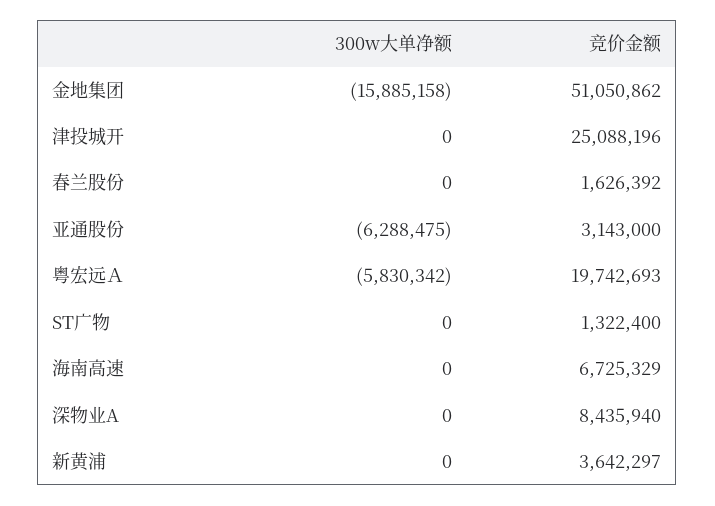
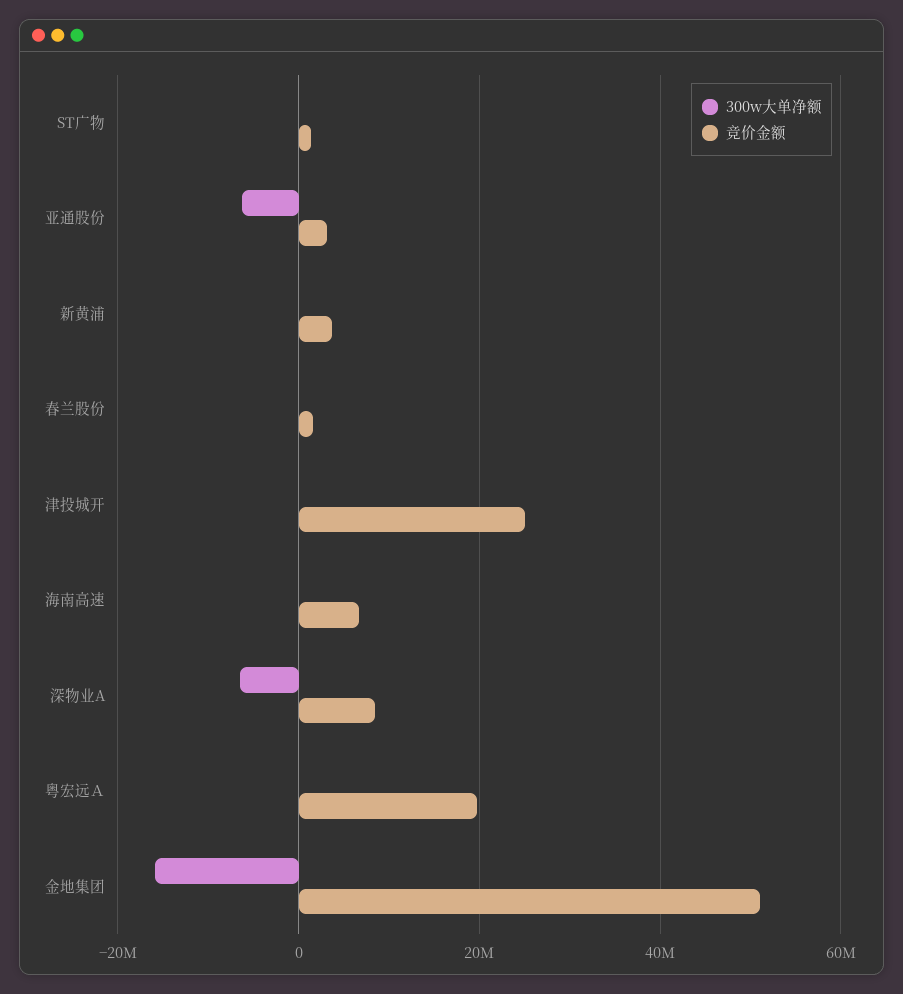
300w大单净额, 粤宏远Ａ: -5830342 -> 0
300w大单净额, 深物业A: 0 -> -6000000

